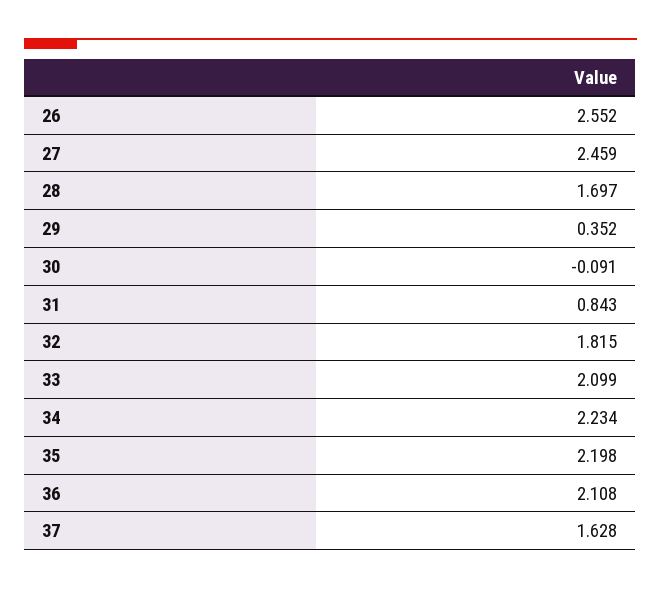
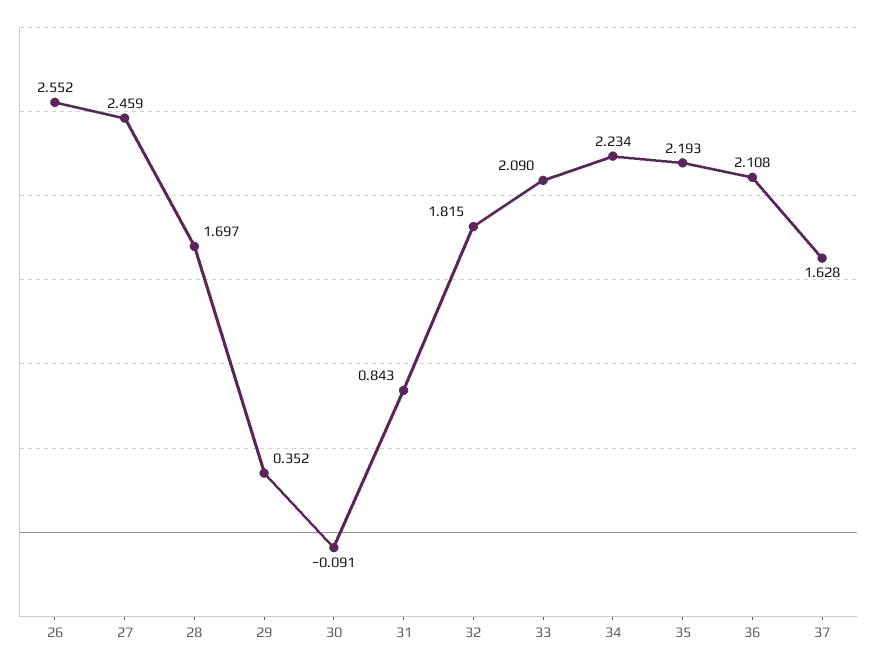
33: 2.099 -> 2.09
35: 2.198 -> 2.193

